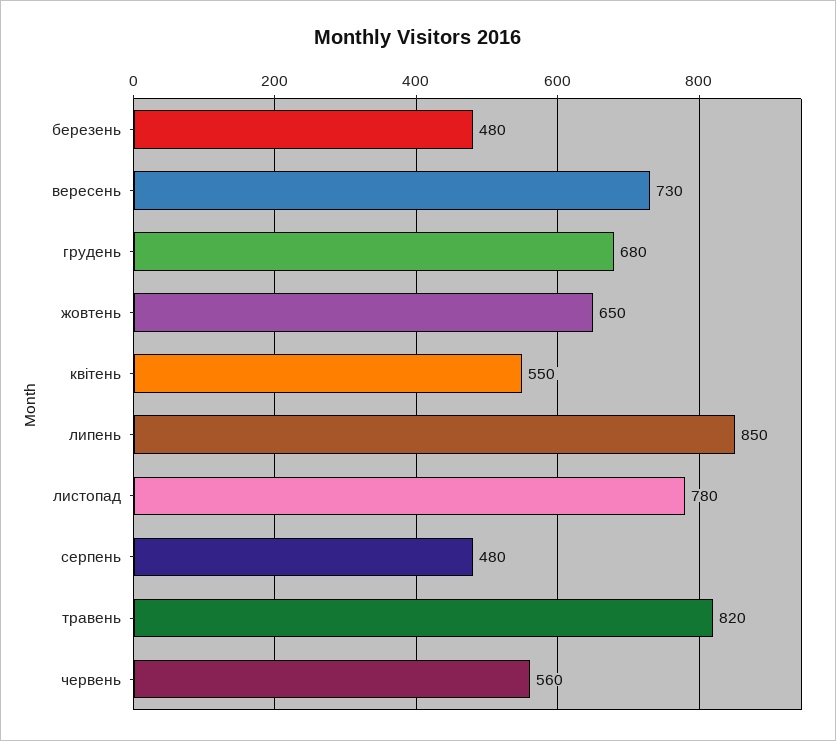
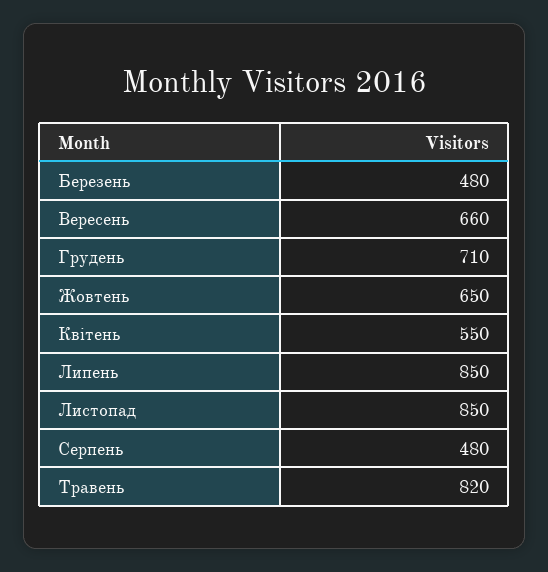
вересень: 730 -> 660
грудень: 680 -> 710
листопад: 780 -> 850
червень: 560 -> none

